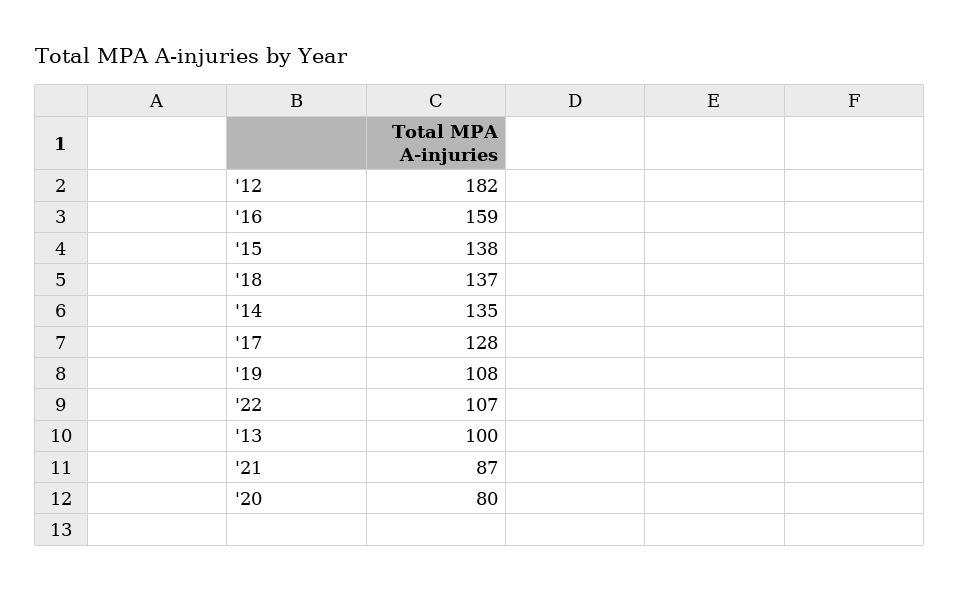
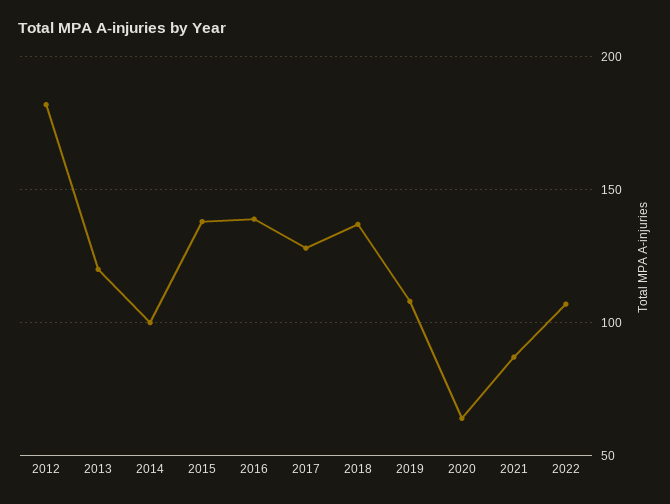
'16: 159 -> 140
'14: 135 -> 100
'13: 100 -> 120
'20: 80 -> 65

